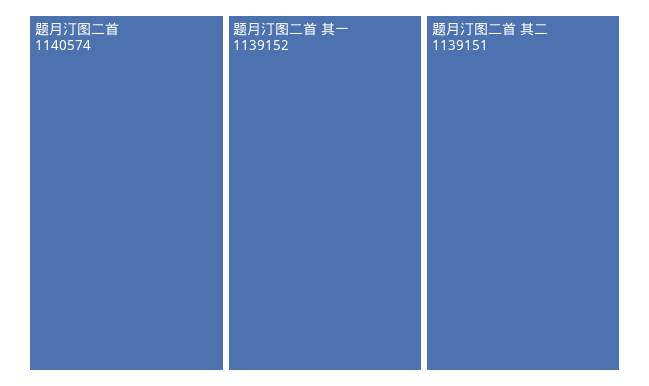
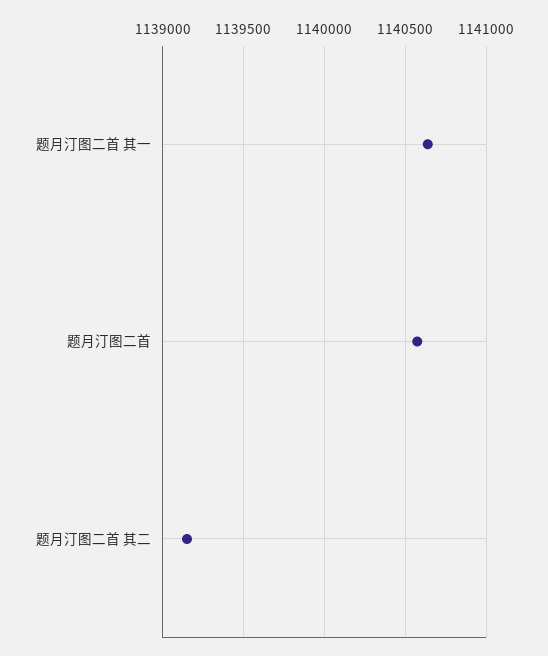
题月汀图二首 其一: 1139152 -> 1140650

